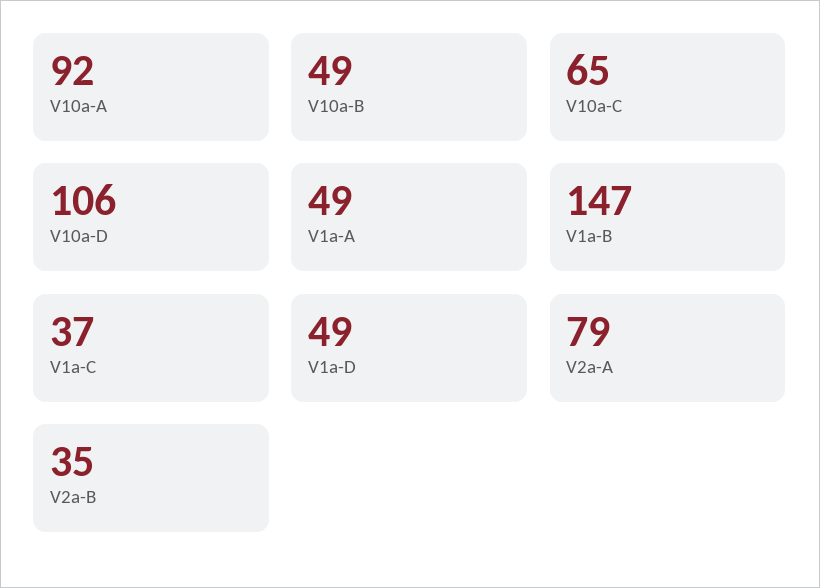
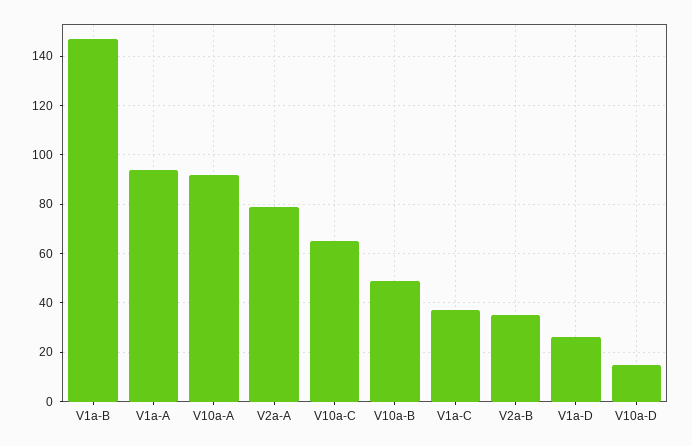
V10a-D: 106 -> 15
V1a-A: 49 -> 95
V1a-D: 49 -> 25

